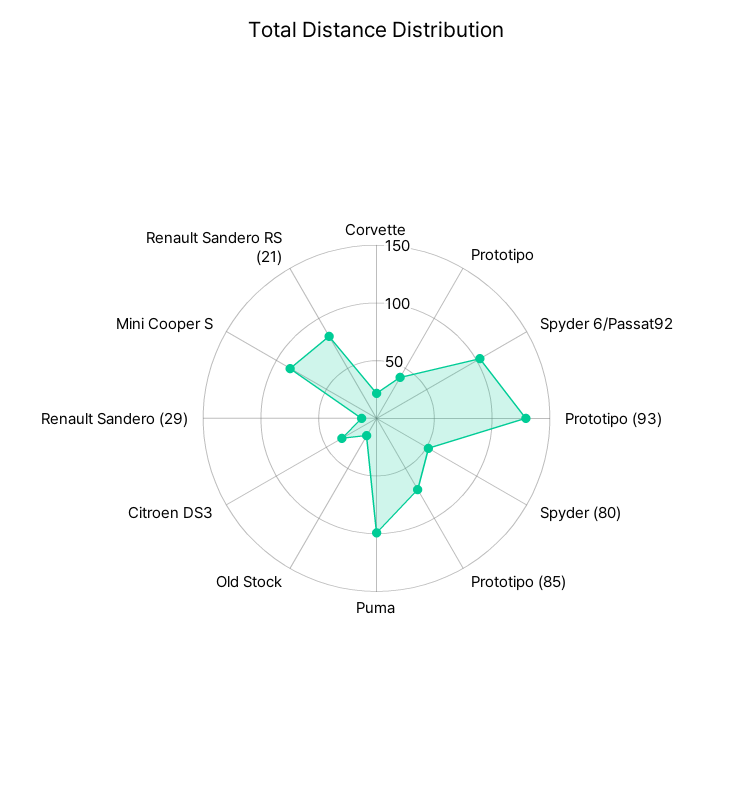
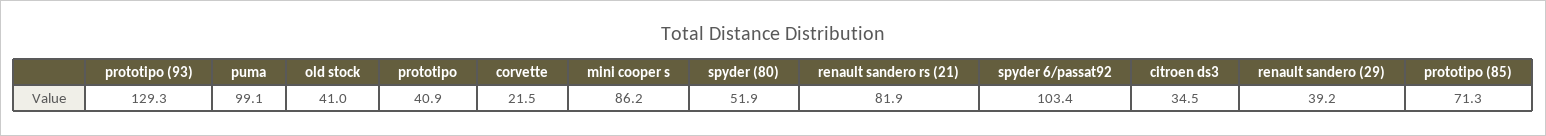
Old Stock: 20 -> 41
Renault Sandero (29): 10 -> 39.2

